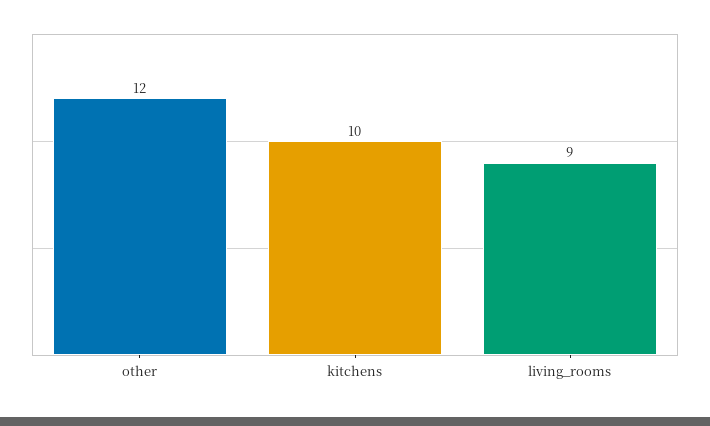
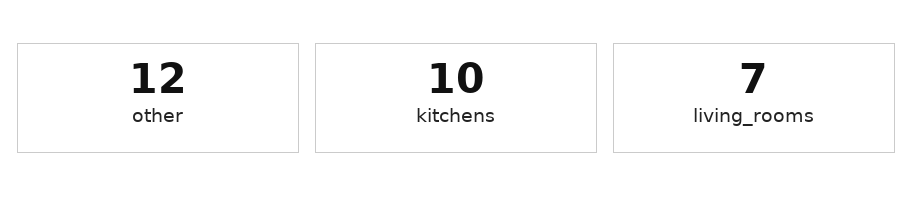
living_rooms: 9 -> 7

